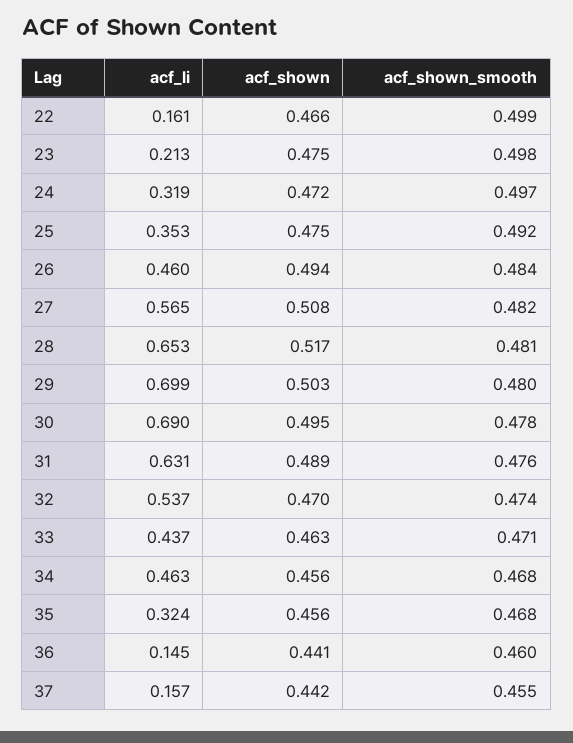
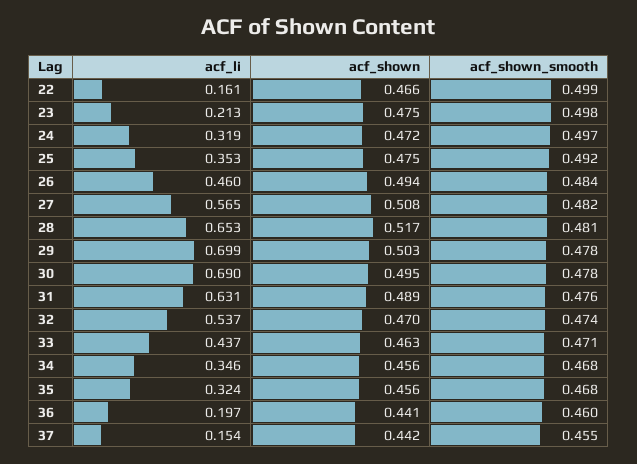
acf_shown_smooth, 29: 0.48 -> 0.478
acf_li, 34: 0.463 -> 0.346
acf_li, 36: 0.145 -> 0.197
acf_li, 37: 0.157 -> 0.154

